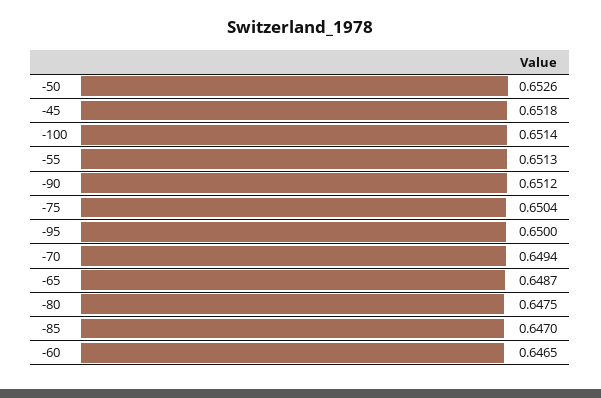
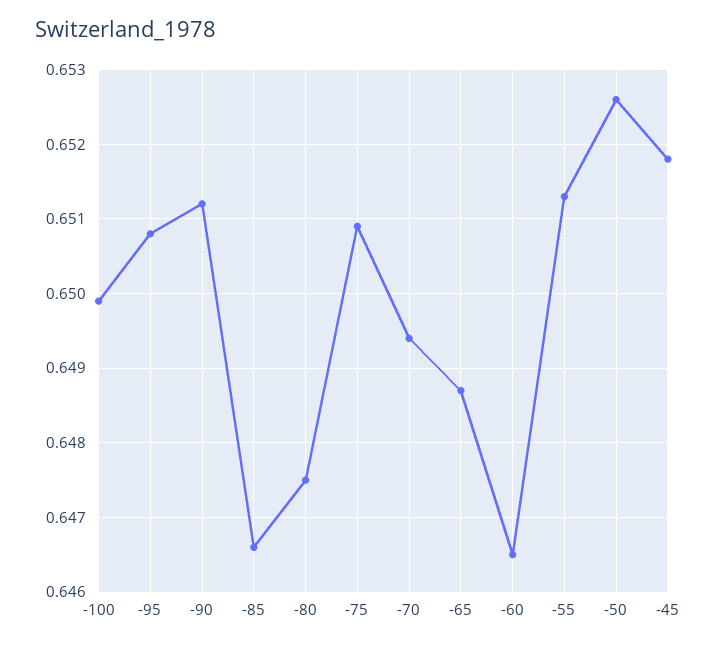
-100: 0.6514 -> 0.6499
-75: 0.6504 -> 0.6509
-95: 0.65 -> 0.6508
-85: 0.647 -> 0.6466

